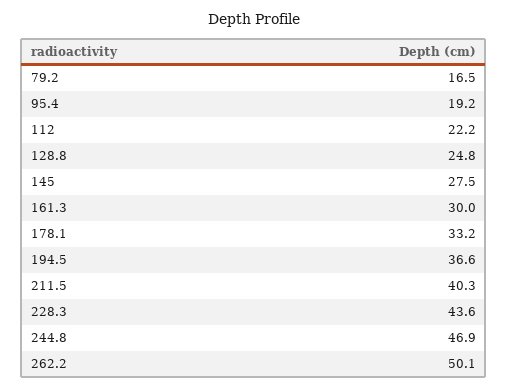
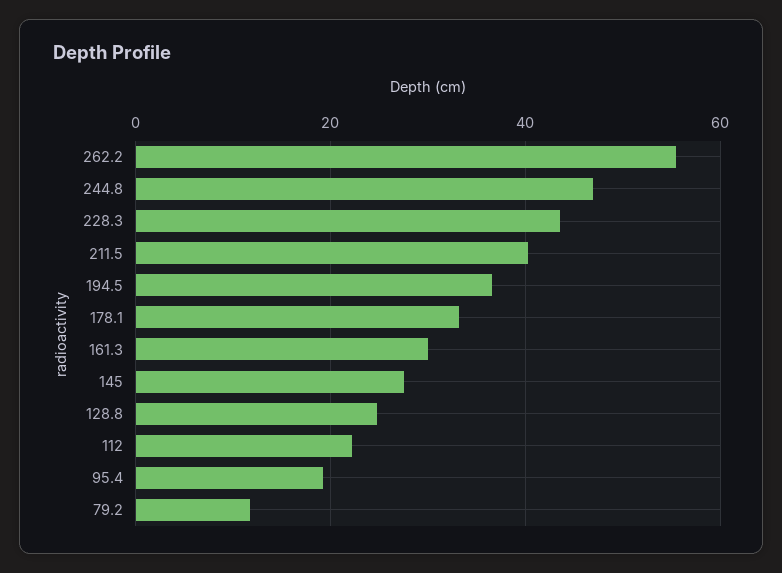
79.2: 16.5 -> 12
262.2: 50.1 -> 56

